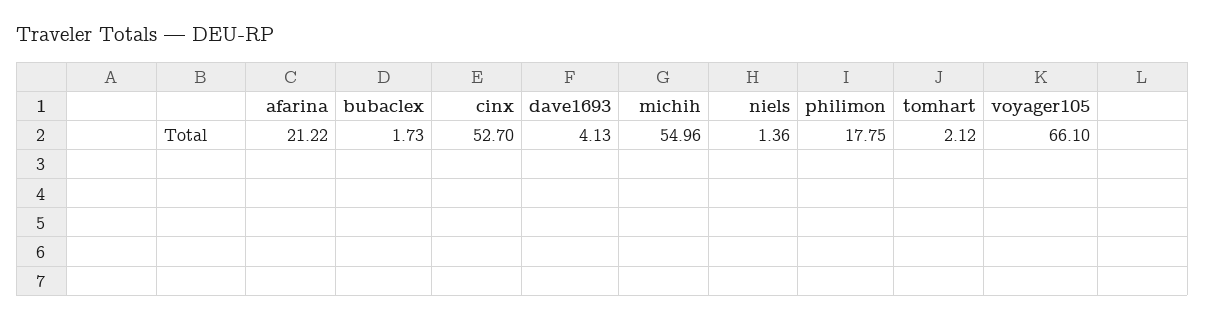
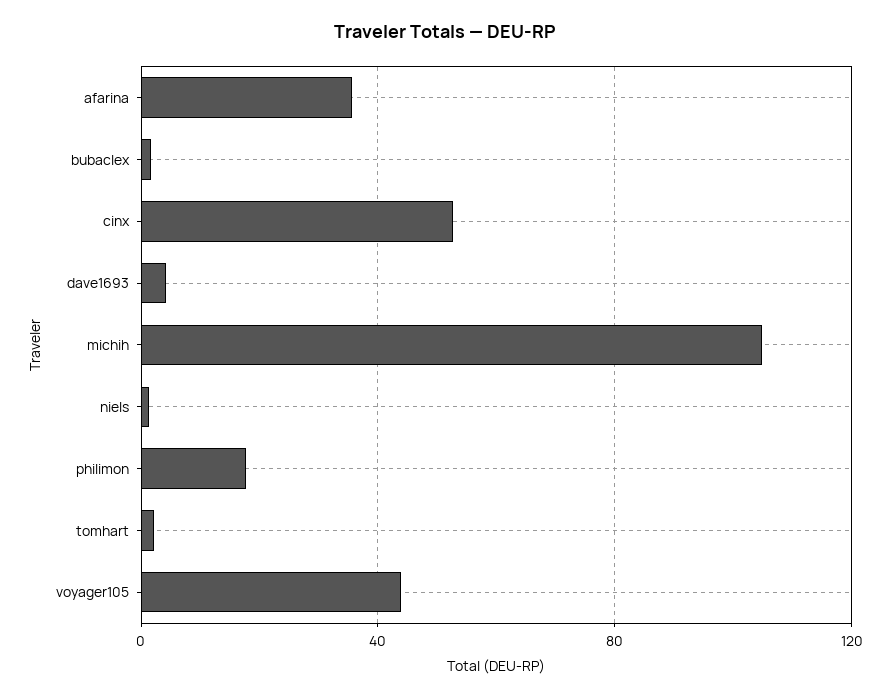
afarina: 21.22 -> 35
michih: 54.96 -> 105
voyager105: 66.1 -> 45

